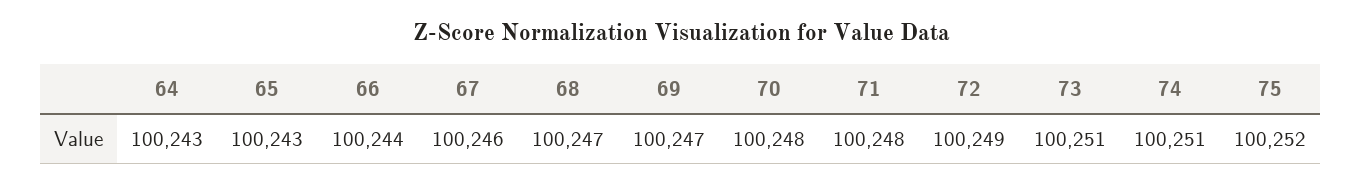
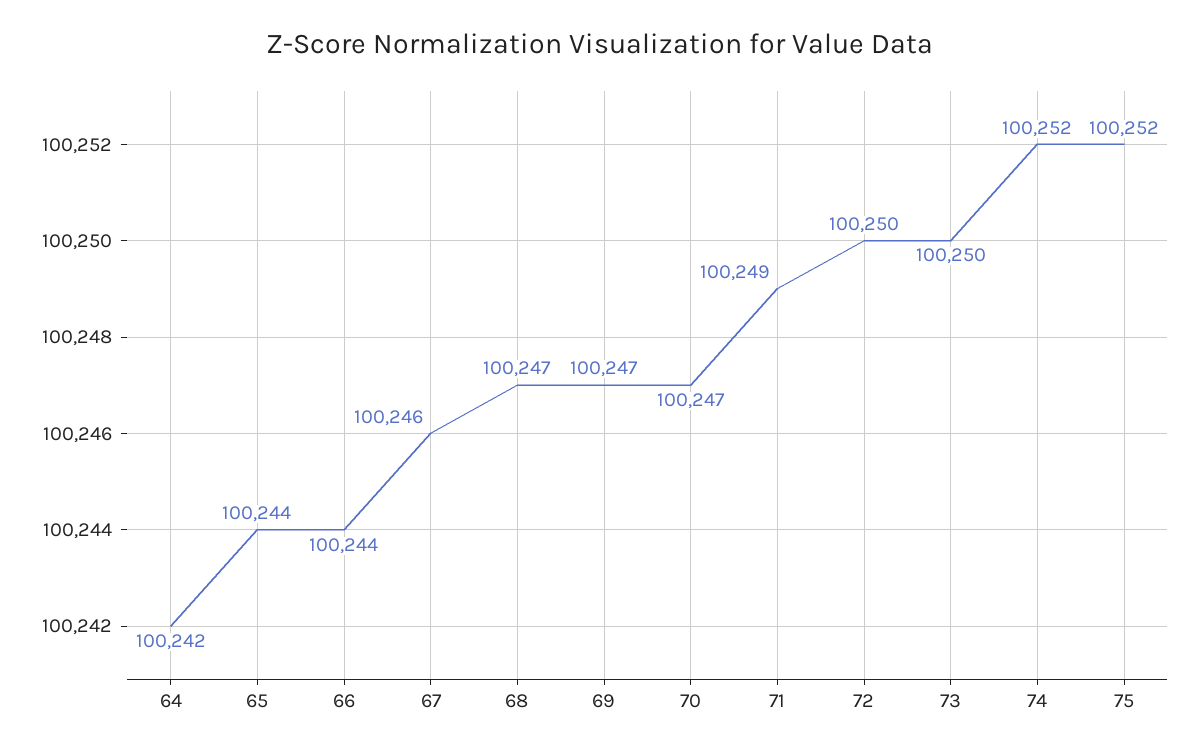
64: 100243 -> 100242
65: 100243 -> 100244
70: 100248 -> 100247
71: 100248 -> 100249
72: 100249 -> 100250
73: 100251 -> 100250
74: 100251 -> 100252

